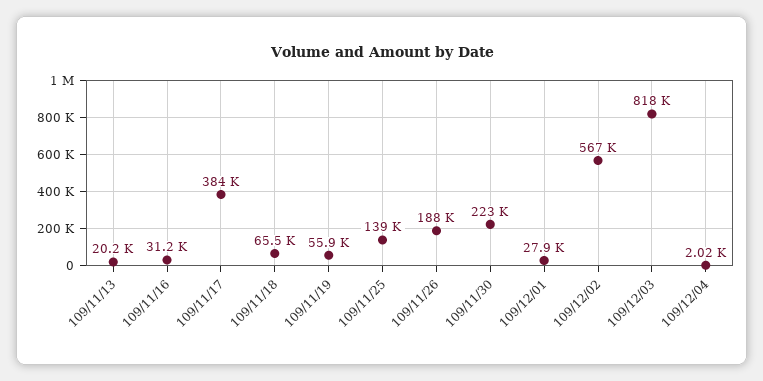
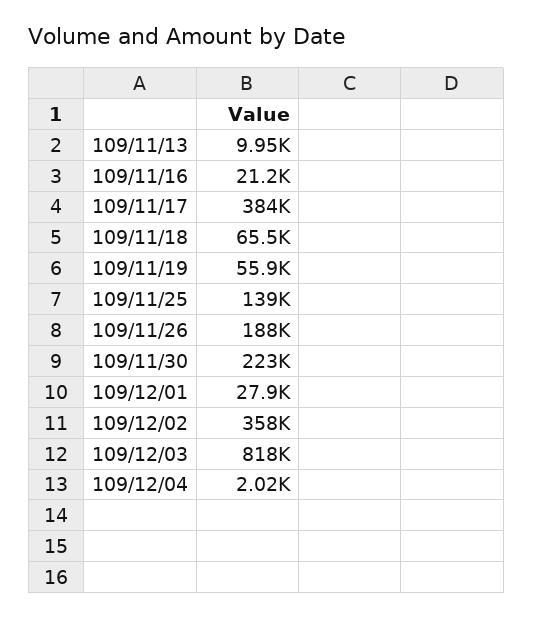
109/11/13: 20200 -> 9950
109/11/16: 31200 -> 21200
109/12/02: 567000 -> 358000

